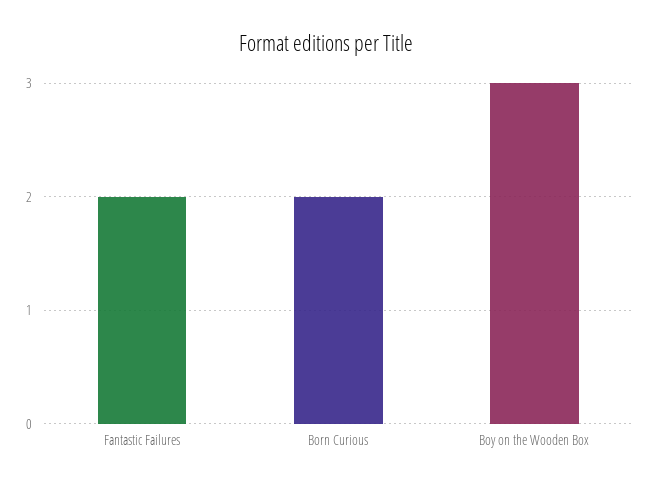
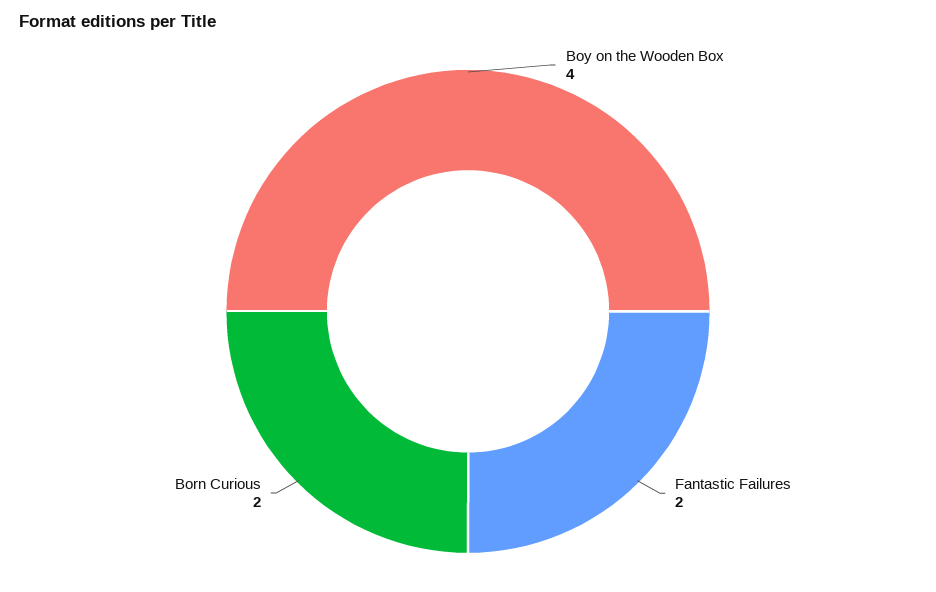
Boy on the Wooden Box: 3 -> 4

